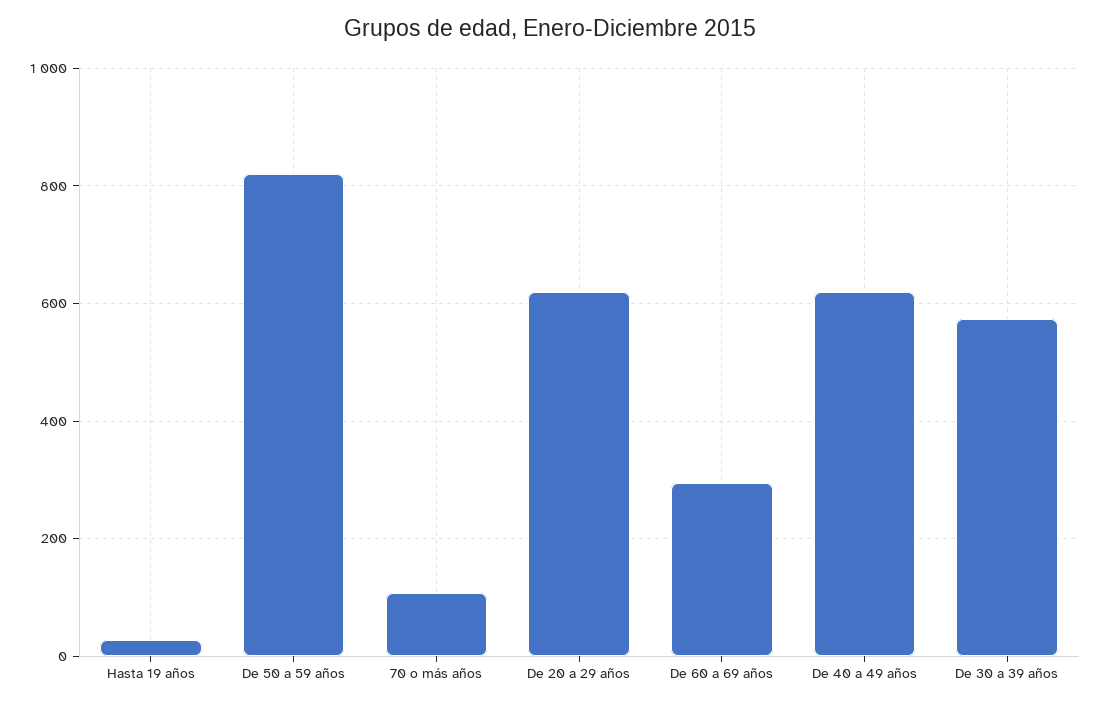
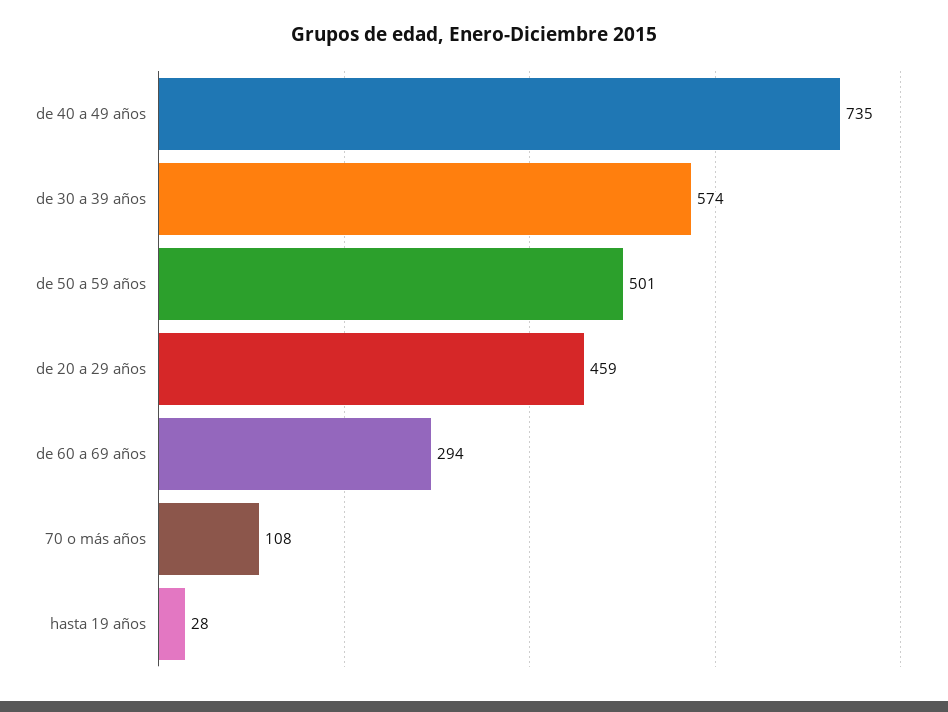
De 50 a 59 años: 820 -> 501
De 20 a 29 años: 620 -> 459
De 40 a 49 años: 620 -> 735

